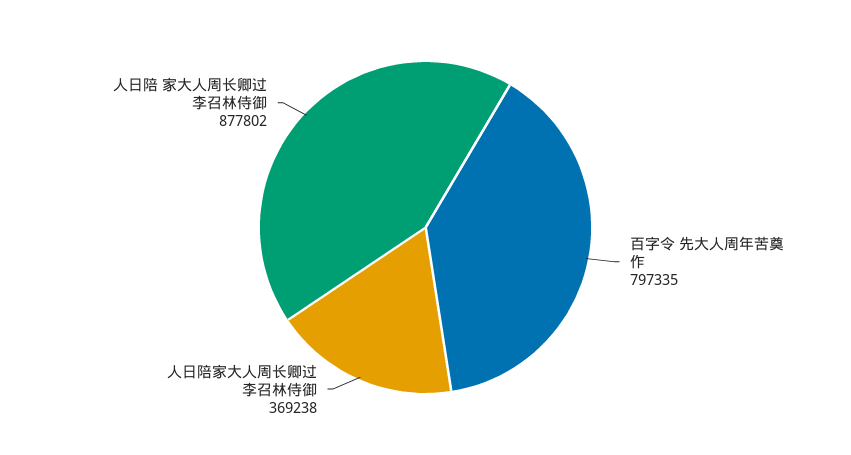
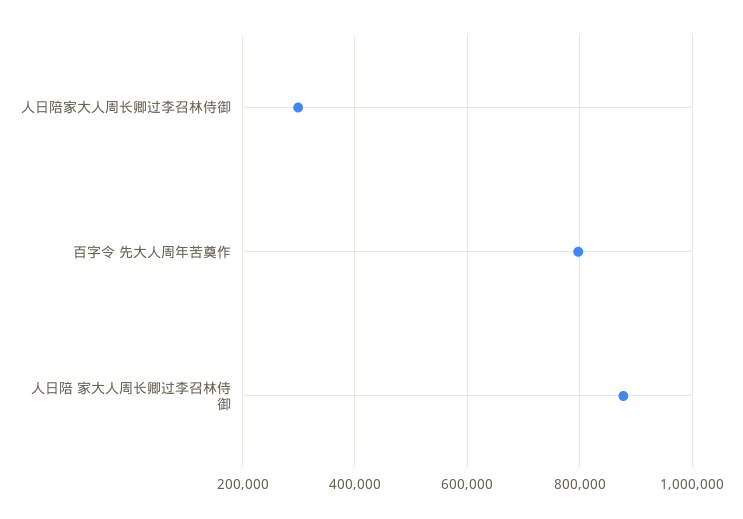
人日陪家大人周长卿过李召林侍御: 369238 -> 300000

